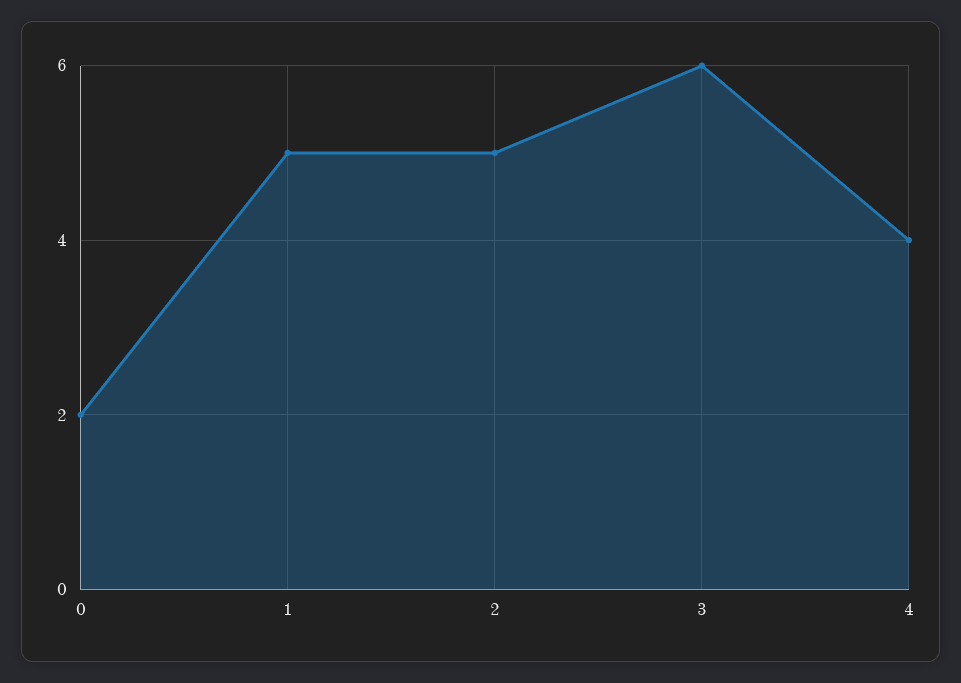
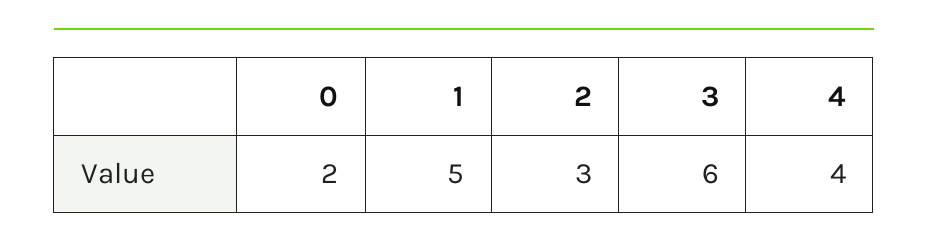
2: 5 -> 3

